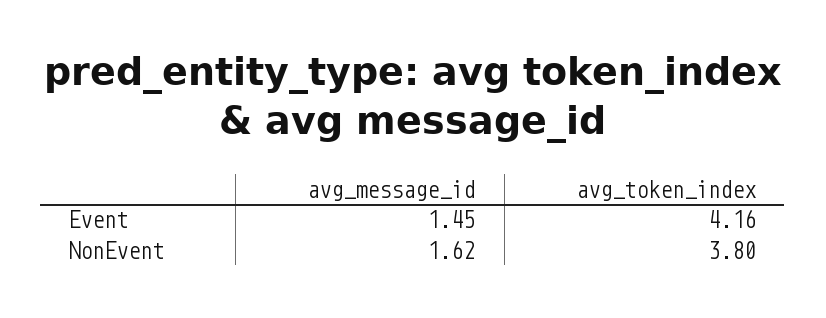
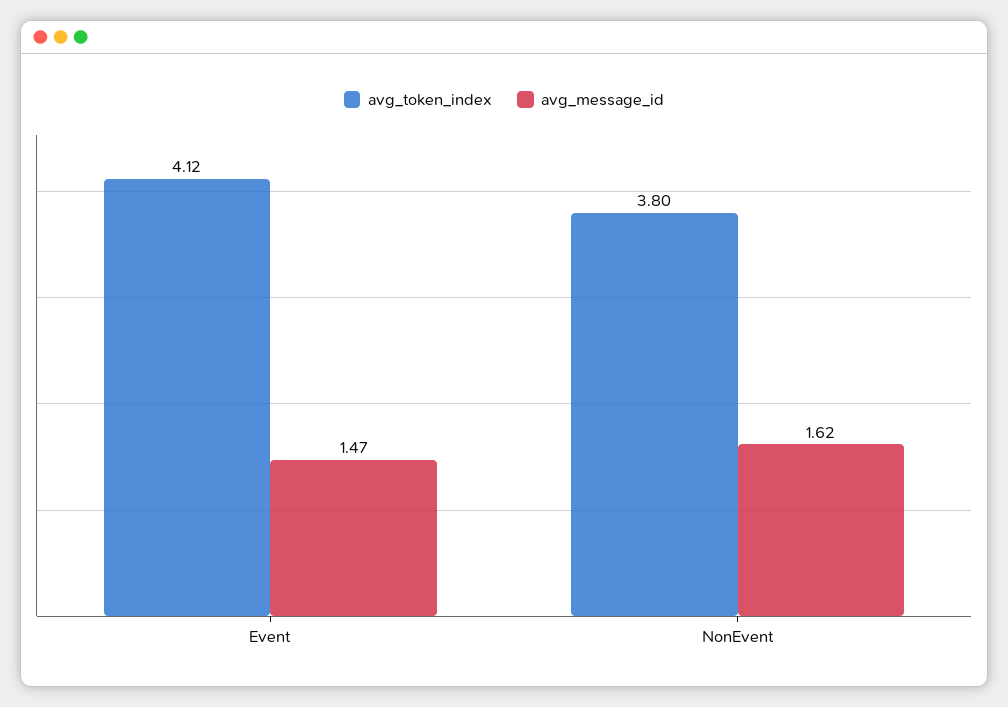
avg_message_id, Event: 1.45 -> 1.47
avg_token_index, Event: 4.16 -> 4.12

